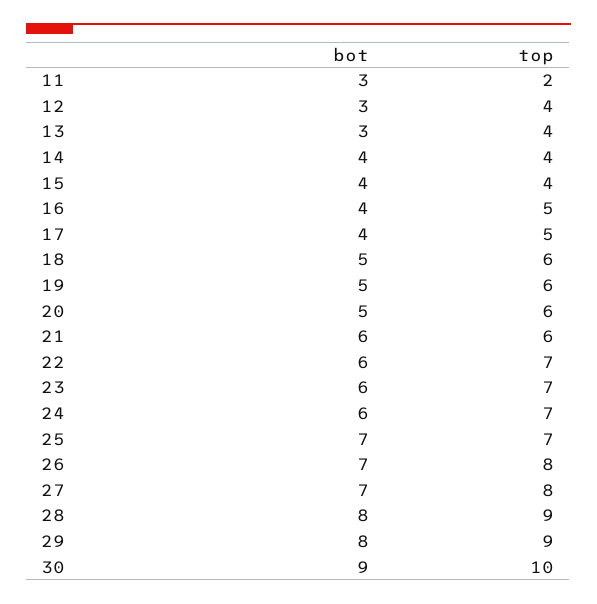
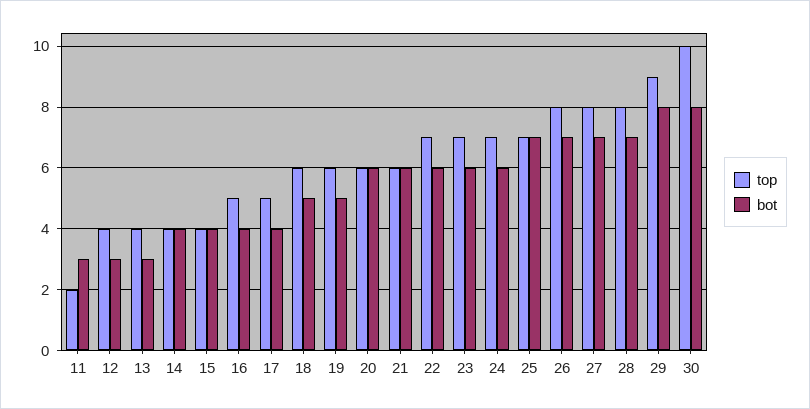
bot, 20: 5 -> 6
bot, 28: 8 -> 7
top, 28: 9 -> 8
bot, 30: 9 -> 8

